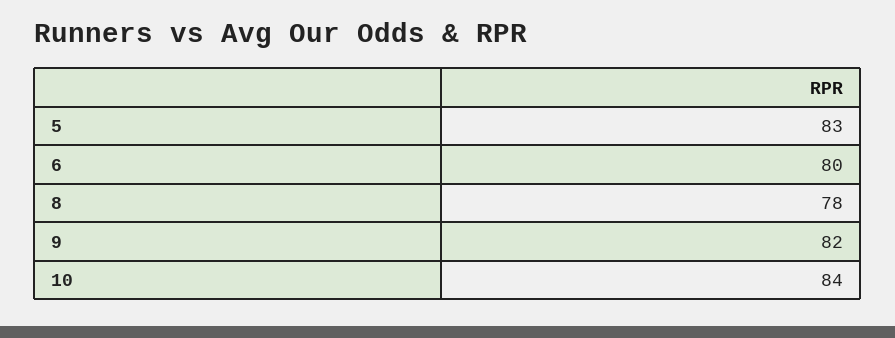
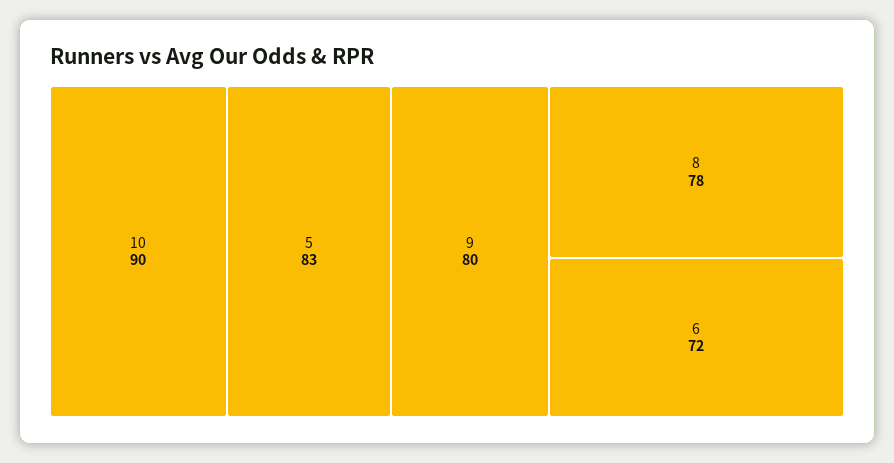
6: 80 -> 72
9: 82 -> 80
10: 84 -> 90

